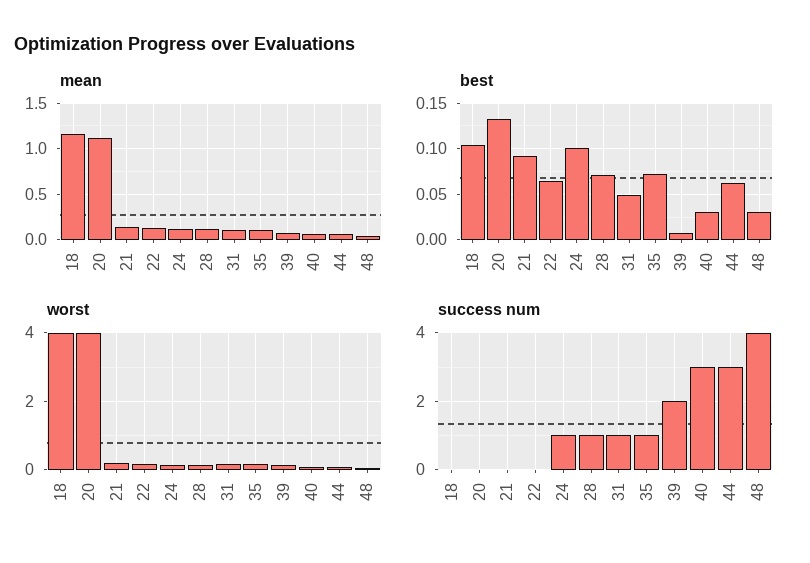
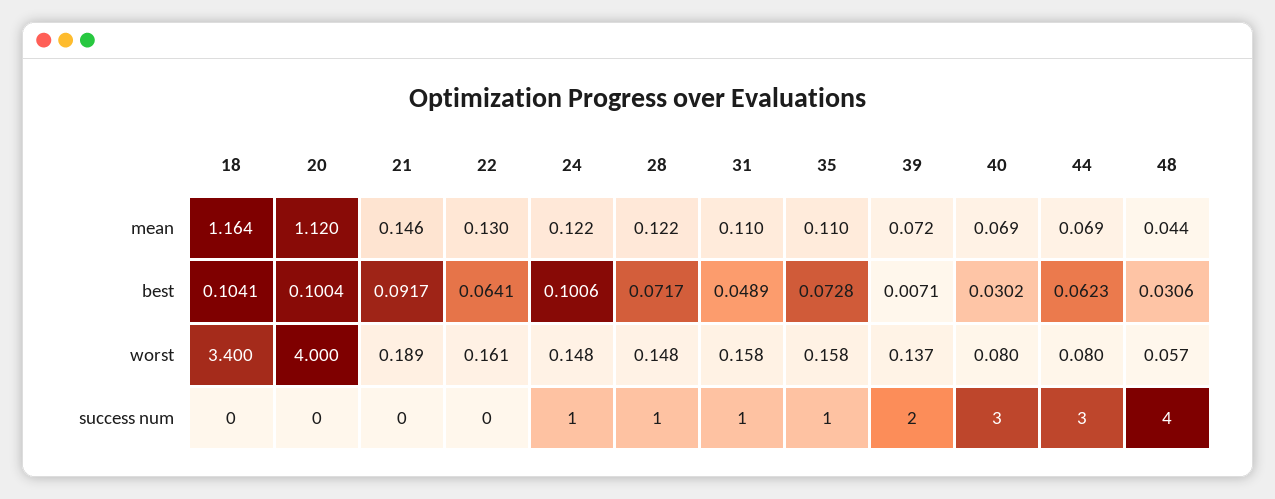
best, 20: 0.13 -> 0.1004
worst, 18: 4 -> 3.4

